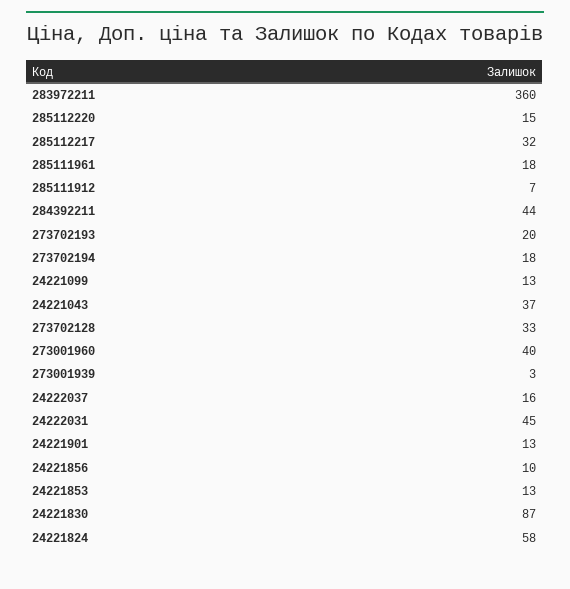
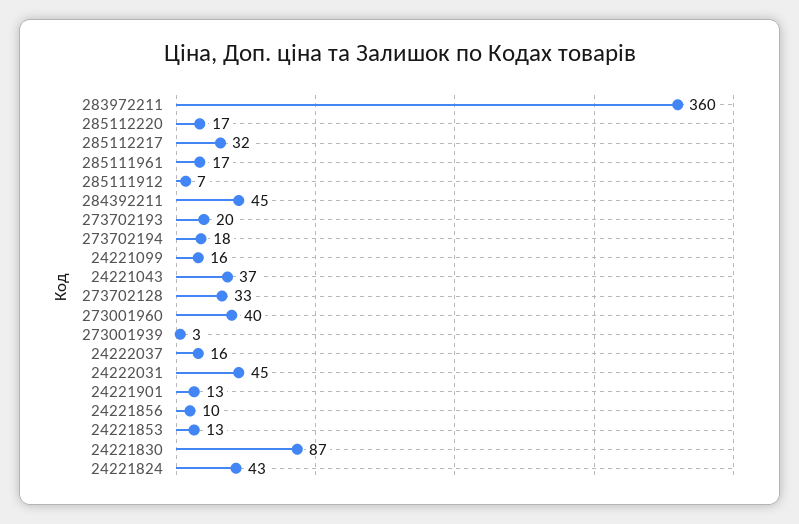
285112220: 15 -> 17
285111961: 18 -> 17
284392211: 44 -> 45
24221099: 13 -> 16
24221824: 58 -> 43

